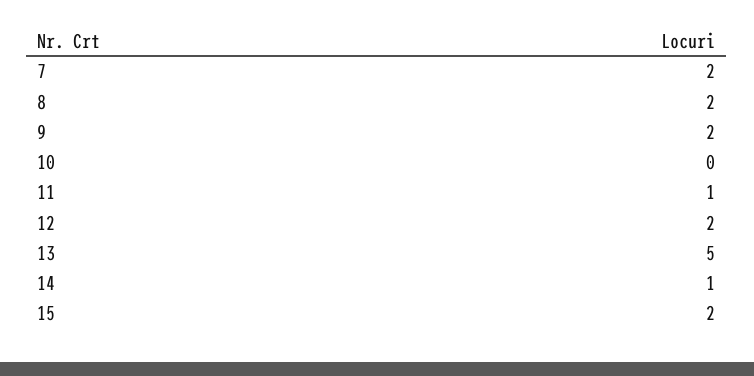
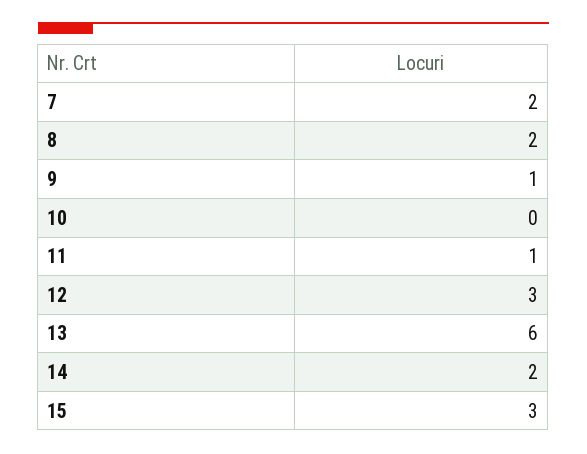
9: 2 -> 1
12: 2 -> 3
13: 5 -> 6
14: 1 -> 2
15: 2 -> 3

